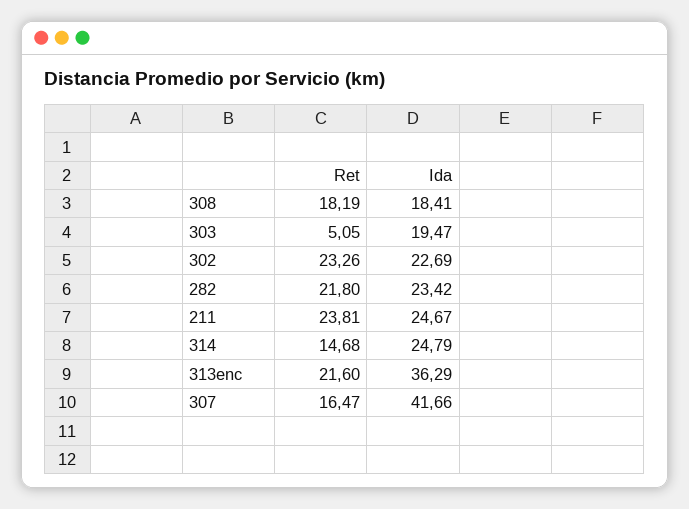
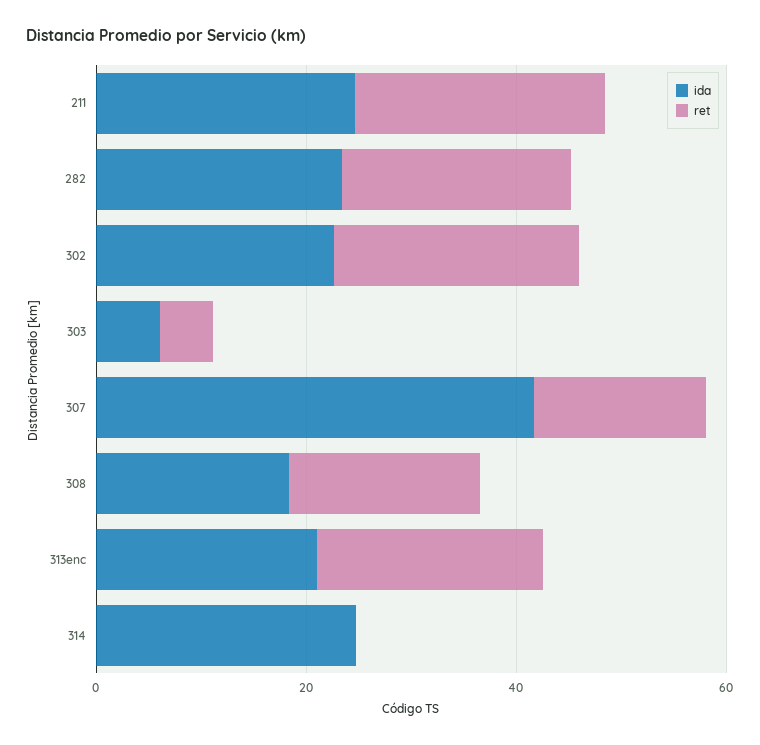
Ida, 303: 19.47 -> 5
Ret, 314: 14.68 -> 0
Ida, 313enc: 36.29 -> 20

